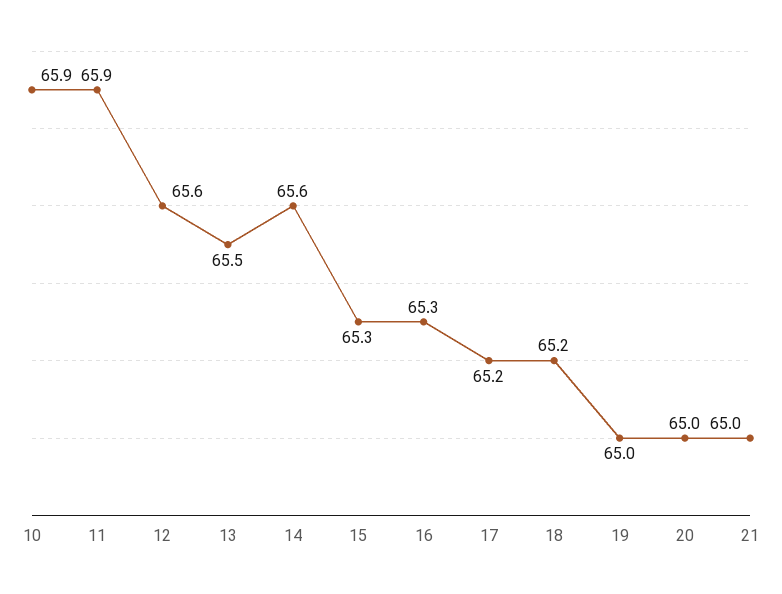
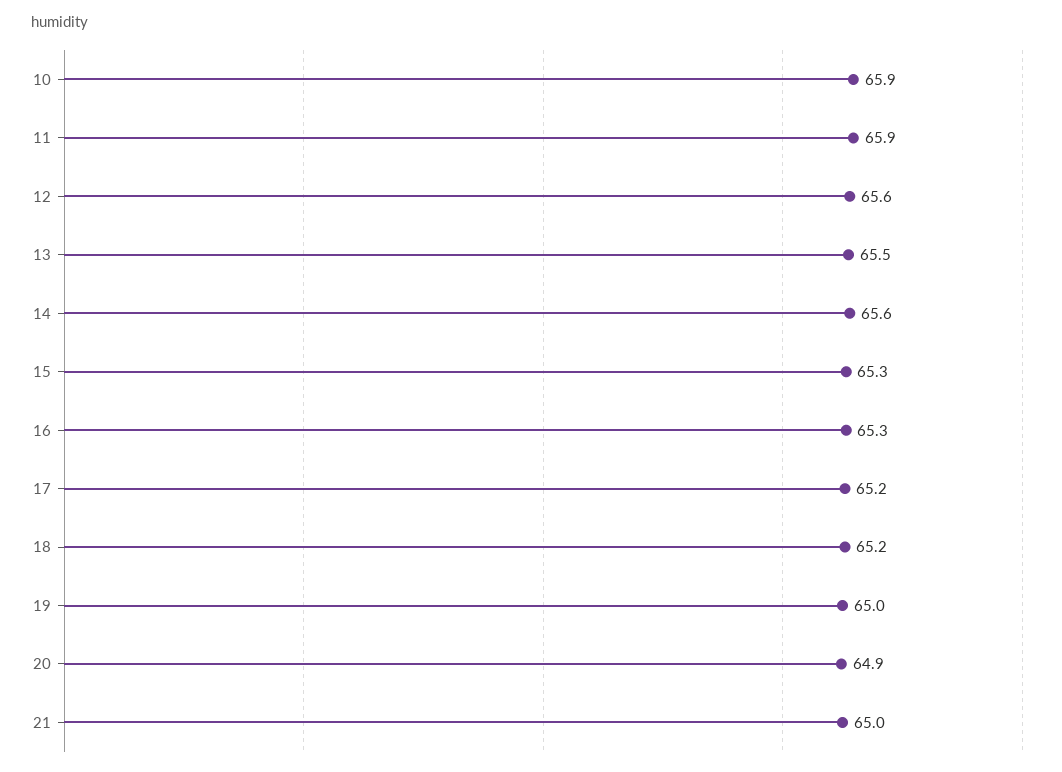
20: 65 -> 64.9

